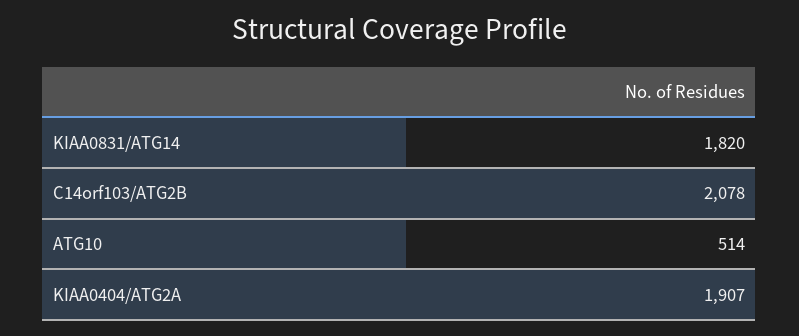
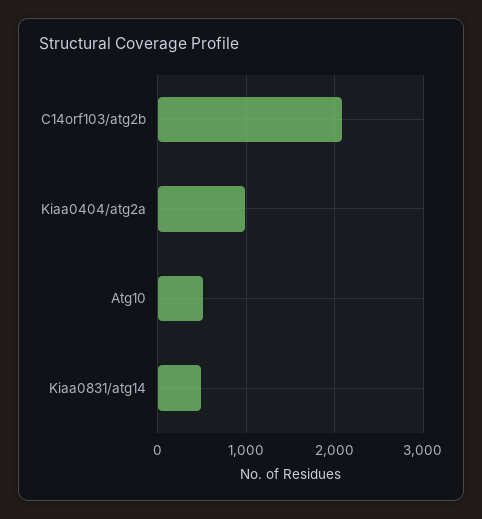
KIAA0831/ATG14: 1820 -> 500
KIAA0404/ATG2A: 1907 -> 1000

